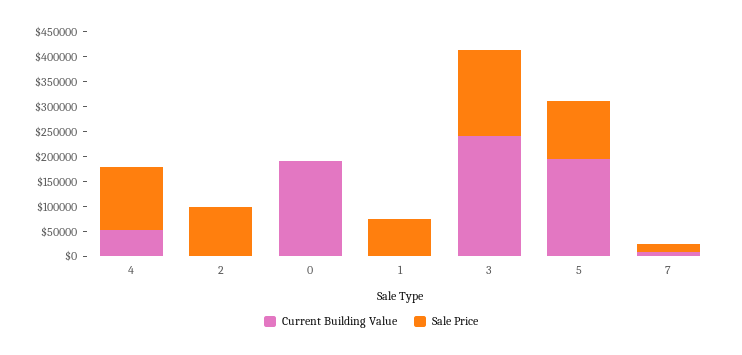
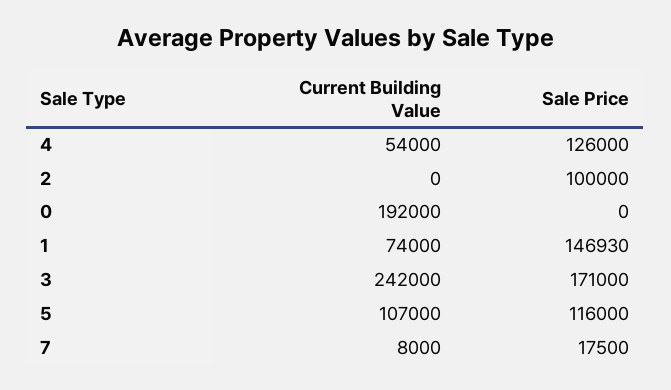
Current Building Value, 1: 0 -> 74000
Sale Price, 1: 75000 -> 146930
Current Building Value, 5: 200000 -> 107000

